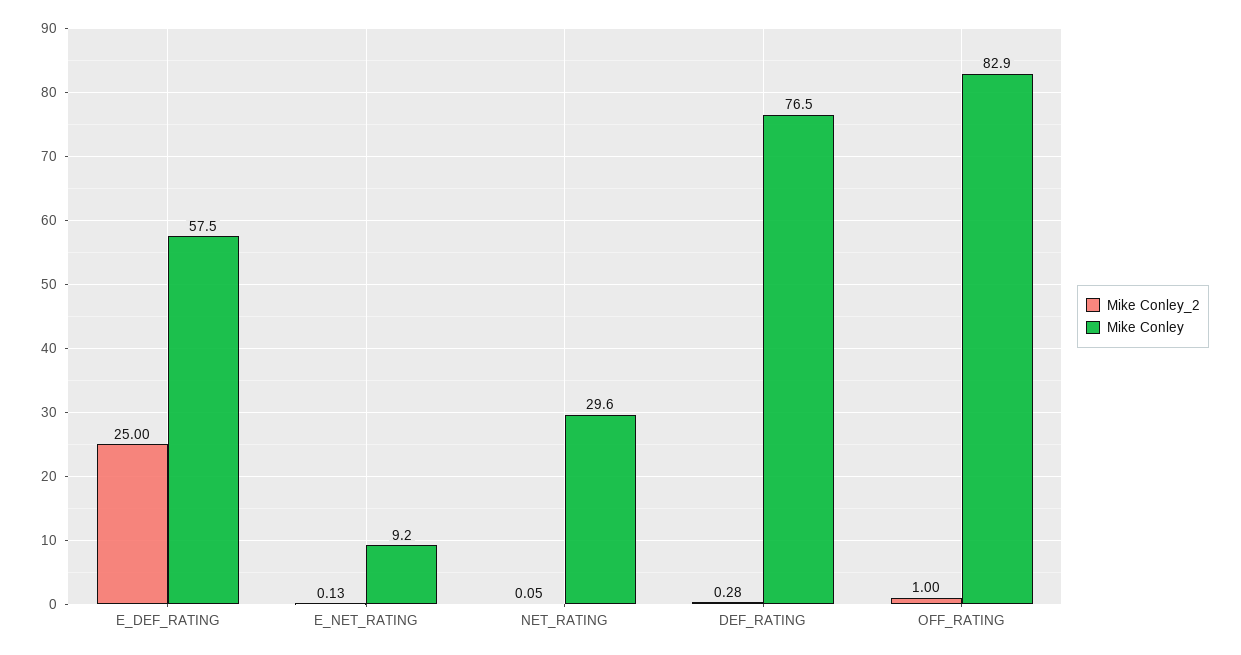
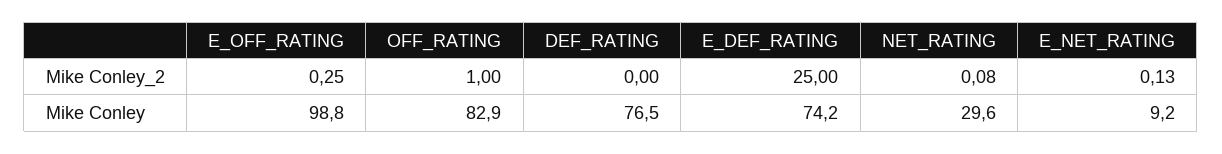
Mike Conley, E_DEF_RATING: 57.5 -> 74.2
Mike Conley_2, NET_RATING: 0.05 -> 0.08
Mike Conley_2, DEF_RATING: 0.28 -> 0
Mike Conley_2, E_OFF_RATING: none -> 0.25
Mike Conley, E_OFF_RATING: none -> 98.8

